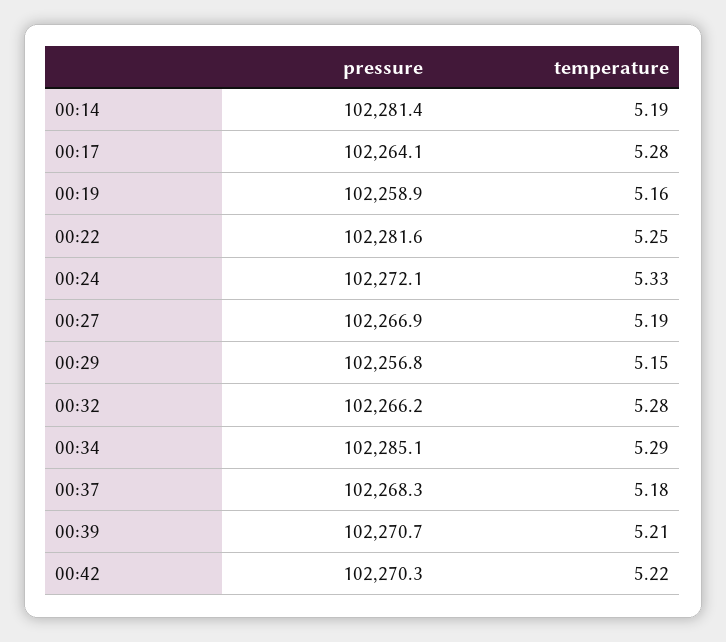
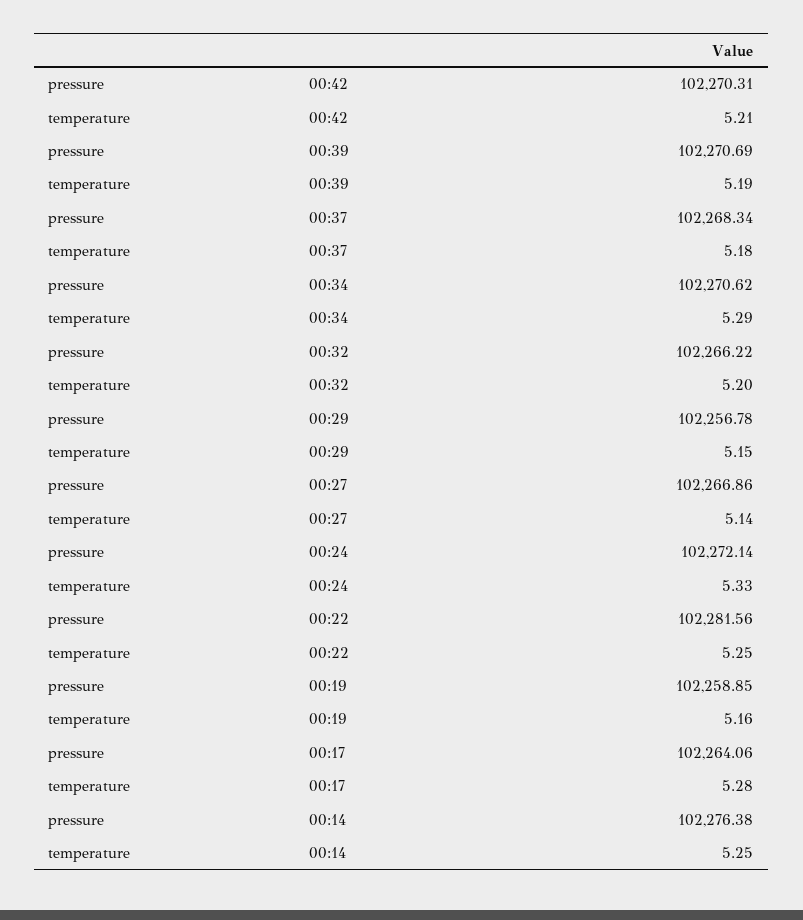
pressure, 00:14: 102281.4 -> 102276.38
temperature, 00:14: 5.19 -> 5.25
temperature, 00:27: 5.19 -> 5.14
temperature, 00:32: 5.28 -> 5.2
pressure, 00:34: 102285.1 -> 102270.62
temperature, 00:39: 5.21 -> 5.19
temperature, 00:42: 5.22 -> 5.21

